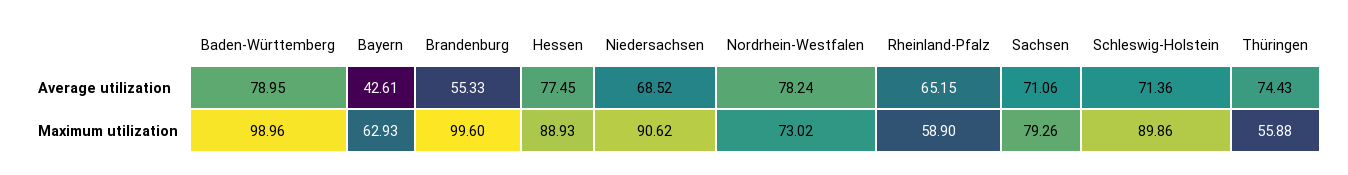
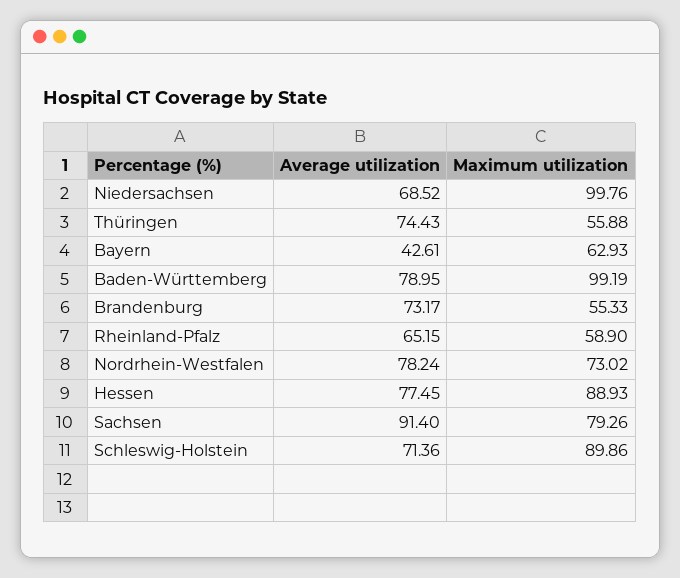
Brandenburg, Average utilization: 55.33 -> 73.17
Sachsen, Average utilization: 71.06 -> 91.4
Baden-Württemberg, Maximum utilization: 98.96 -> 99.19
Brandenburg, Maximum utilization: 99.6 -> 55.33
Niedersachsen, Maximum utilization: 90.62 -> 99.76

